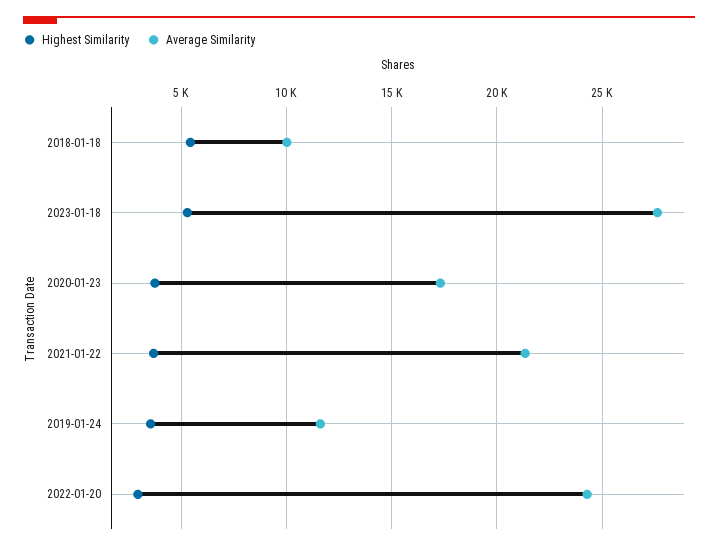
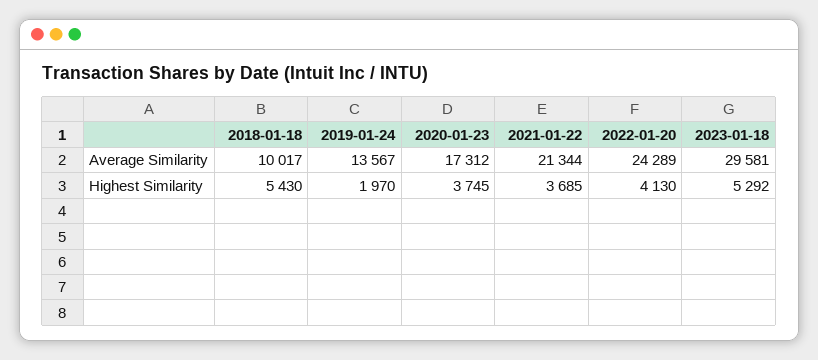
Average Similarity, 2023-01-18: 27500 -> 29581
Highest Similarity, 2019-01-24: 3500 -> 1970
Average Similarity, 2019-01-24: 11500 -> 13567
Highest Similarity, 2022-01-20: 3000 -> 4130

